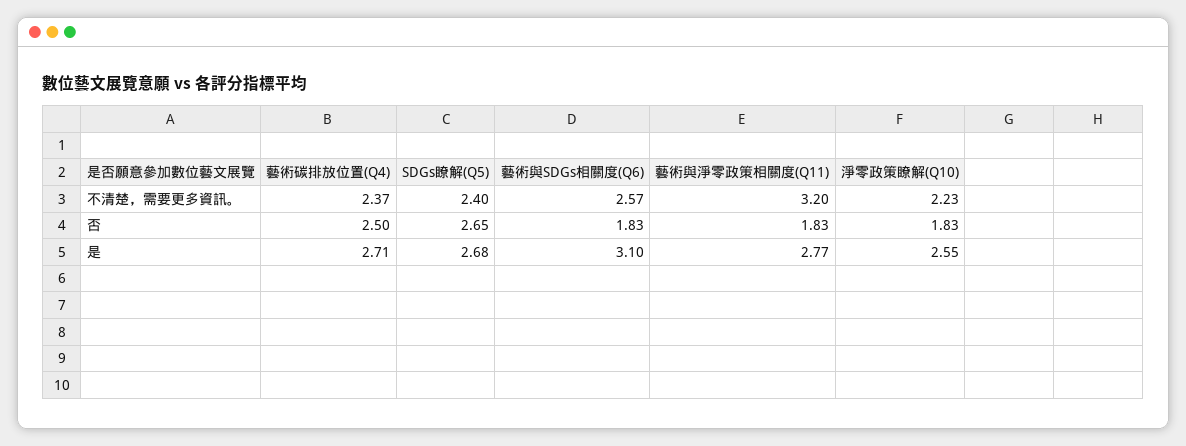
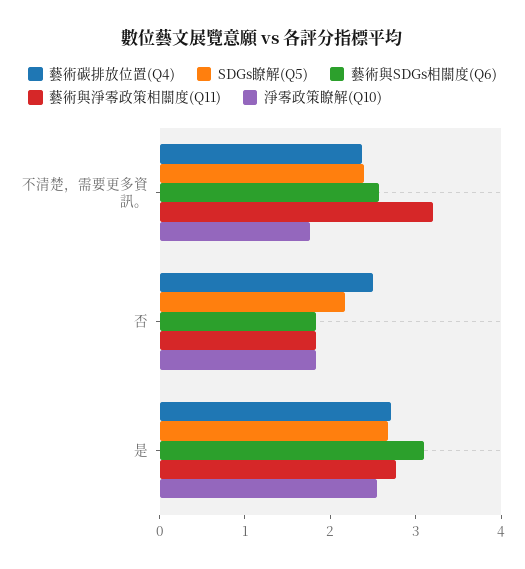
淨零政策瞭解(Q10), 不清楚，需要更多資訊。: 2.23 -> 1.8
SDGs瞭解(Q5), 否: 2.65 -> 2.2

